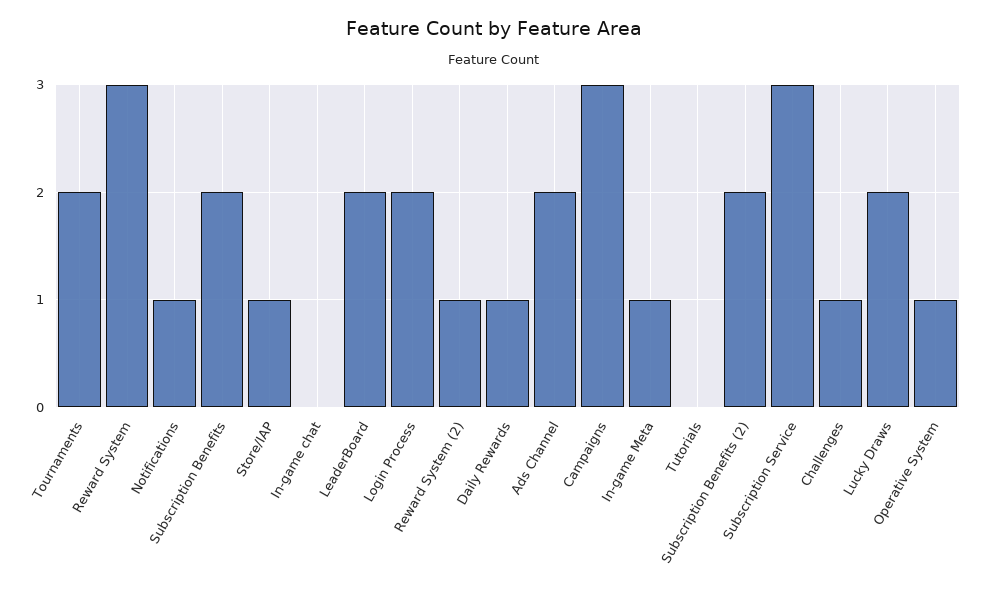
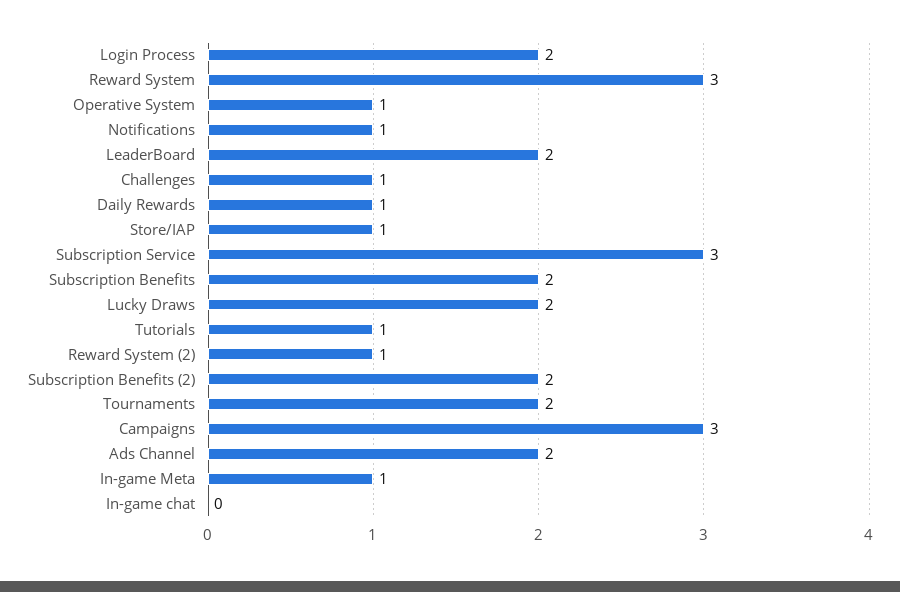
Tutorials: 0 -> 1

